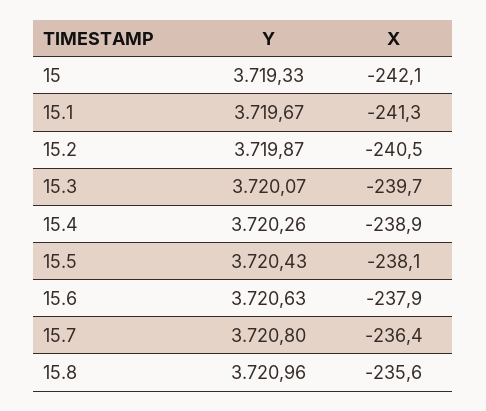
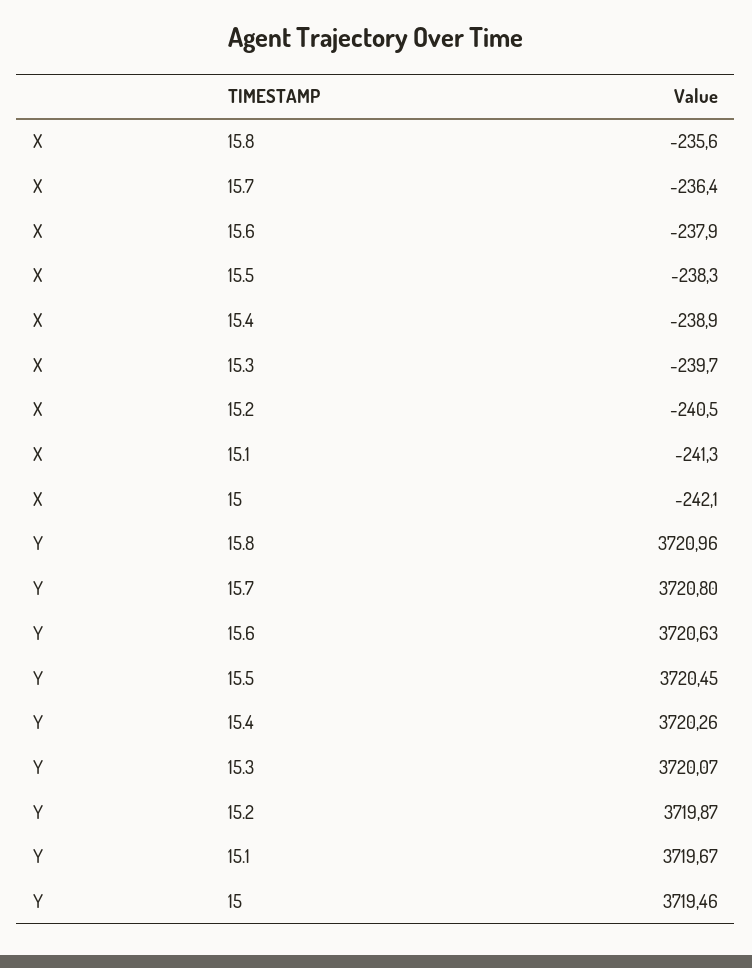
Y, 15: 3719.33 -> 3719.46
Y, 15.5: 3720.43 -> 3720.45
X, 15.5: -238.1 -> -238.3

